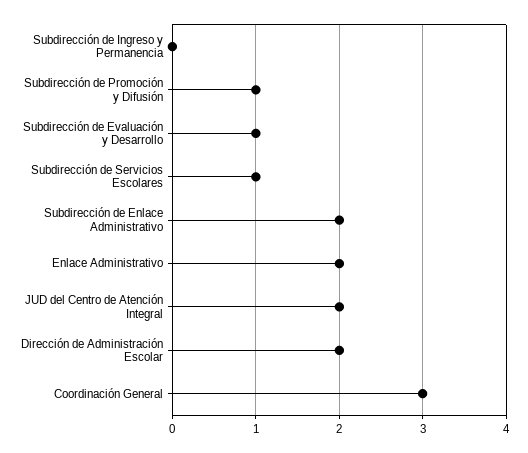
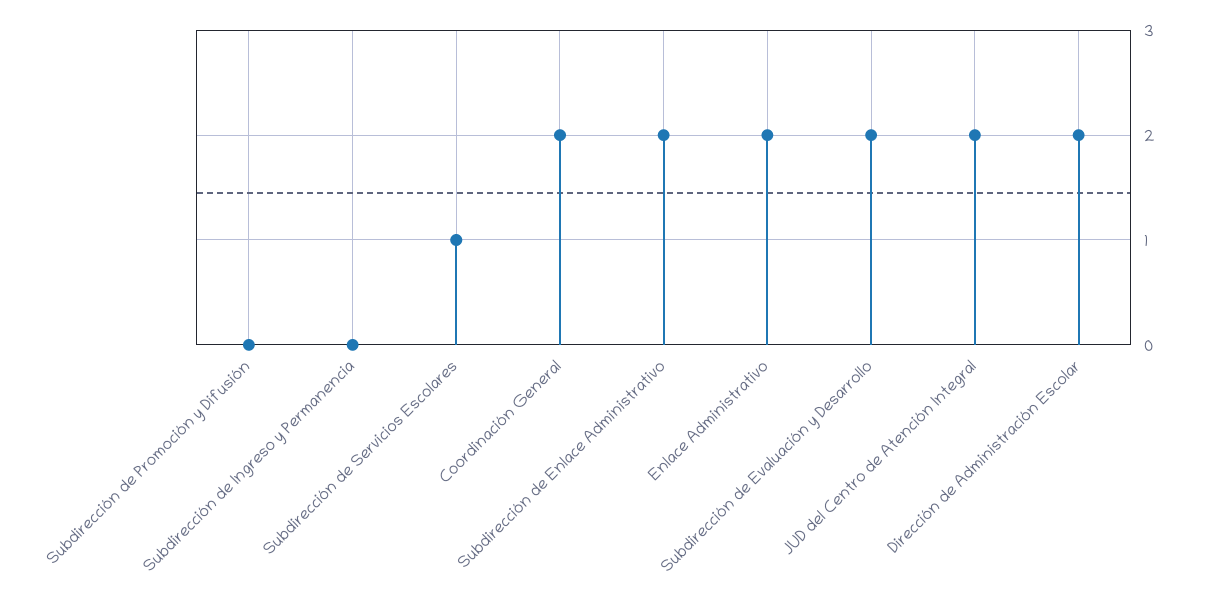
Subdirección de Promoción y Difusión: 1 -> 0
Subdirección de Evaluación y Desarrollo: 1 -> 2
Coordinación General: 3 -> 2

